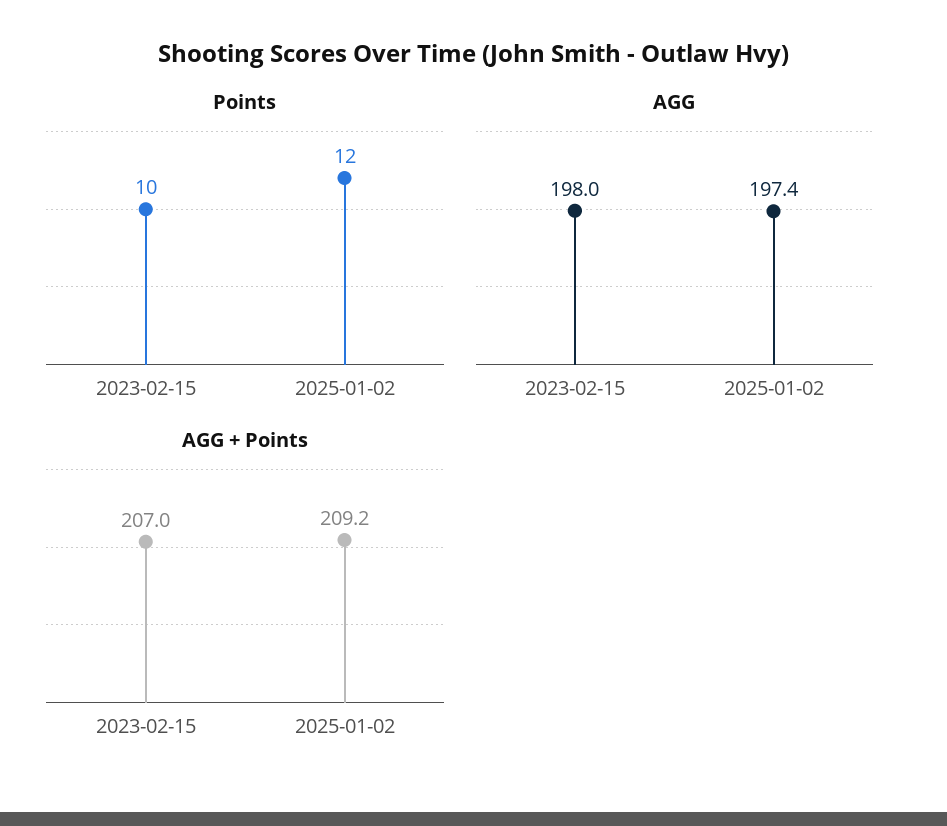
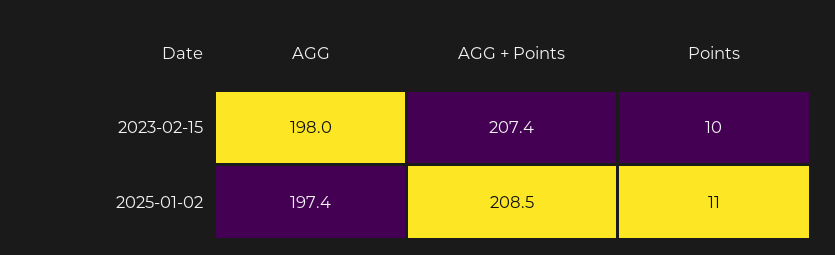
Points, 2025-01-02: 12 -> 11
AGG + Points, 2023-02-15: 207 -> 207.4
AGG + Points, 2025-01-02: 209.2 -> 208.5

